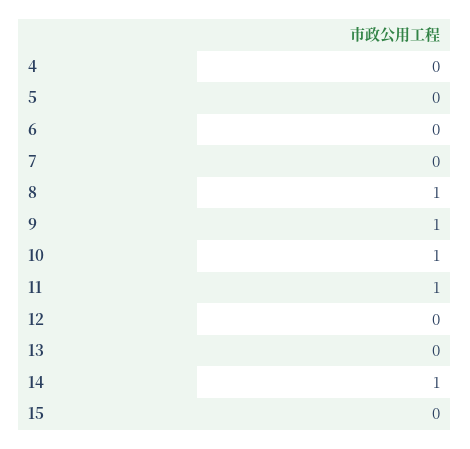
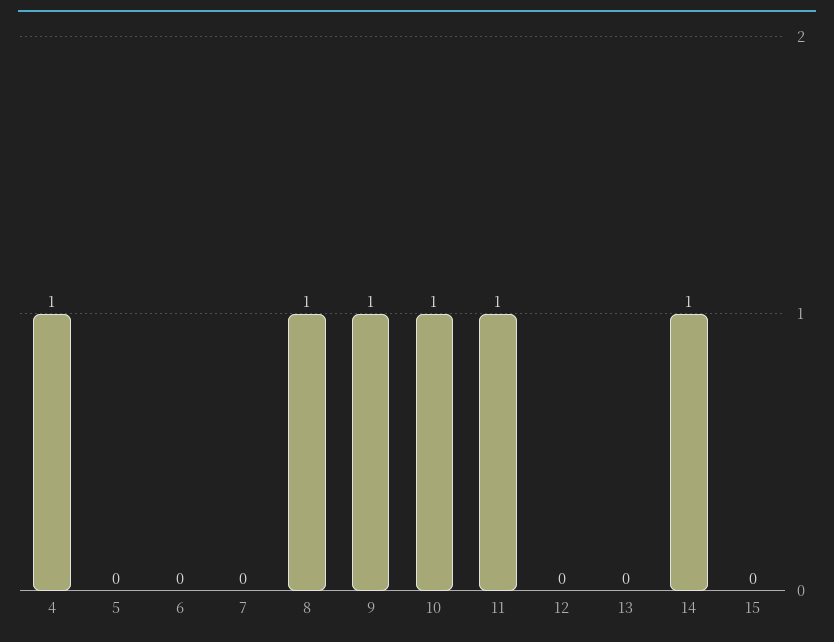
4: 0 -> 1

